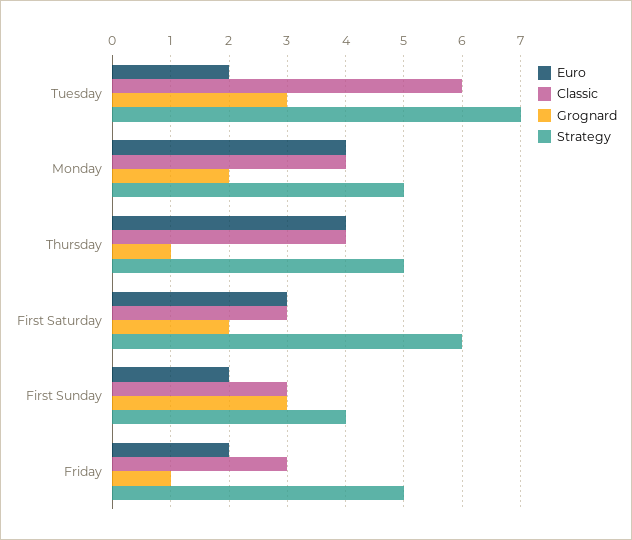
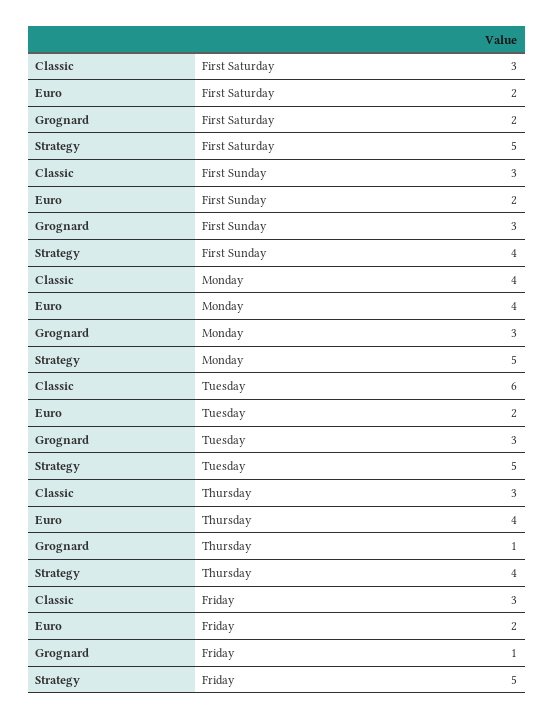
Strategy, Tuesday: 7 -> 5
Grognard, Monday: 2 -> 3
Classic, Thursday: 4 -> 3
Strategy, Thursday: 5 -> 4
Euro, First Saturday: 3 -> 2
Strategy, First Saturday: 6 -> 5

